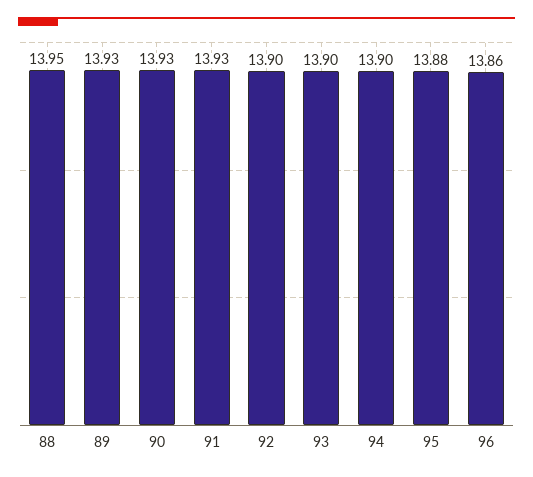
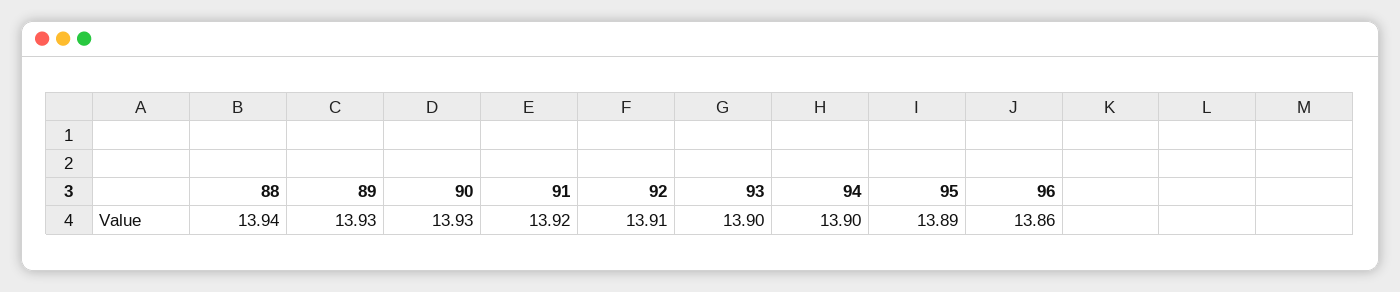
88: 13.95 -> 13.94
91: 13.93 -> 13.92
92: 13.9 -> 13.91
95: 13.88 -> 13.89

